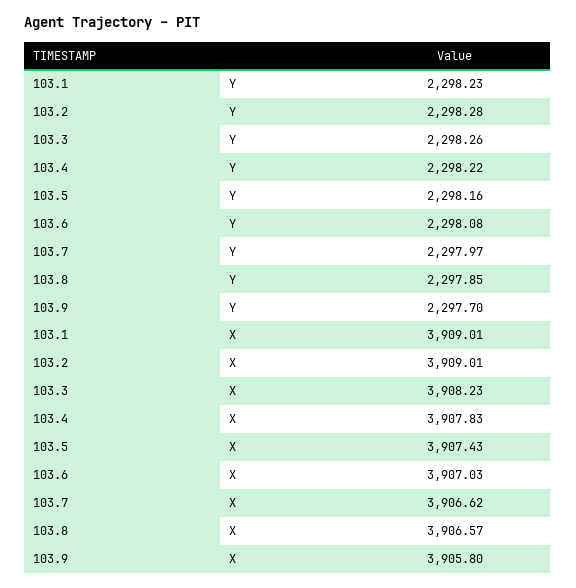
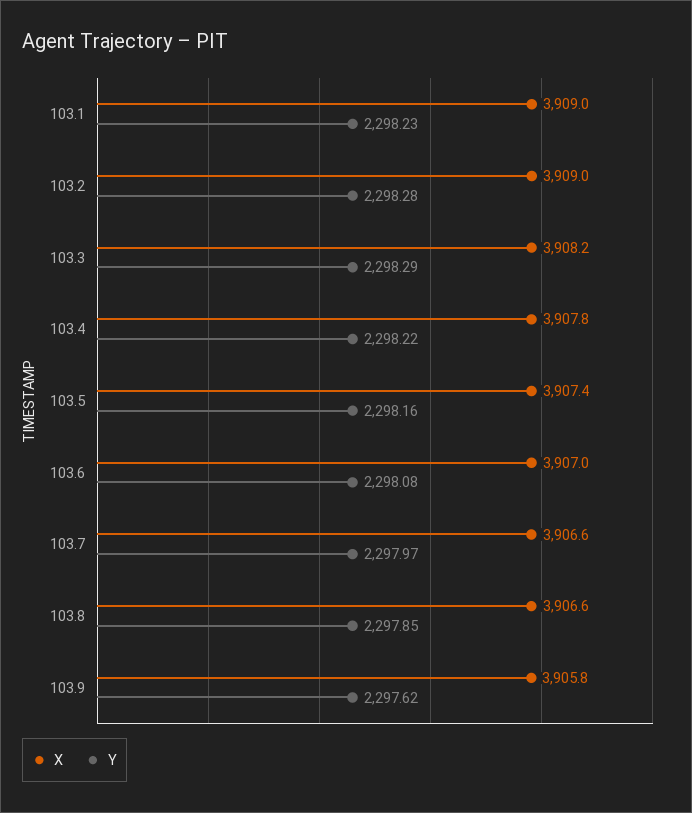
Y, 103.3: 2298.26 -> 2298.29
Y, 103.9: 2297.7 -> 2297.62

